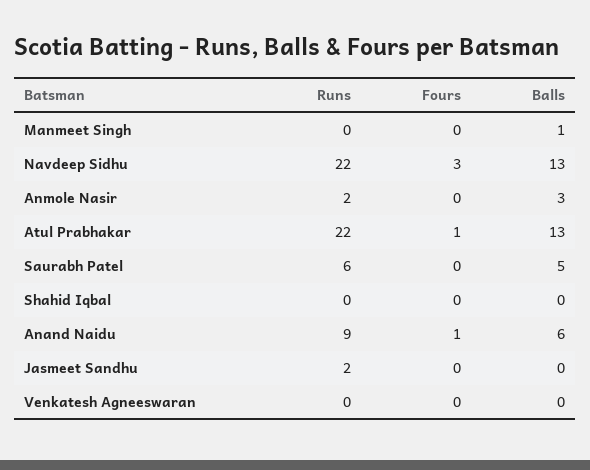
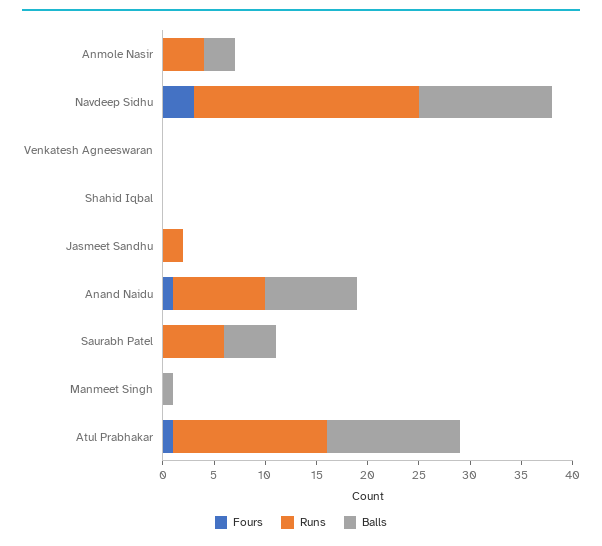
Runs, Anmole Nasir: 2 -> 4
Runs, Atul Prabhakar: 22 -> 15
Balls, Anand Naidu: 6 -> 9

